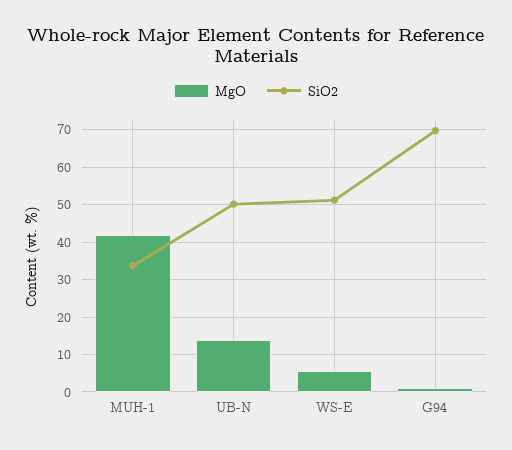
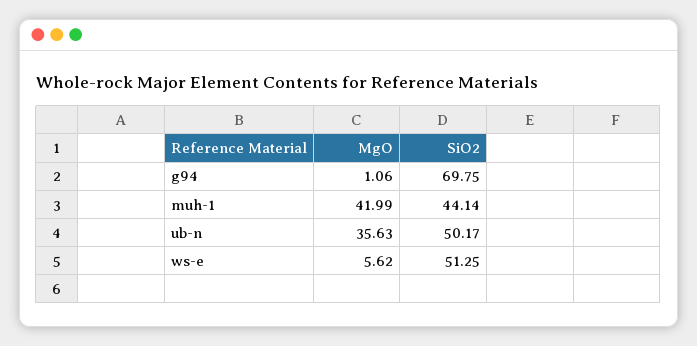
SiO2, MUH-1: 34 -> 44.14
MgO, UB-N: 14 -> 35.63

